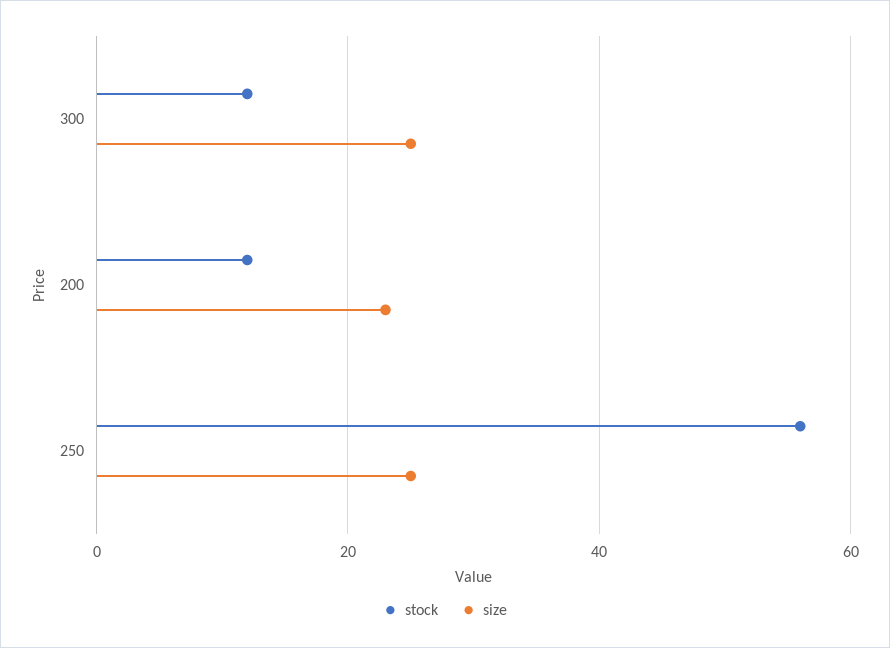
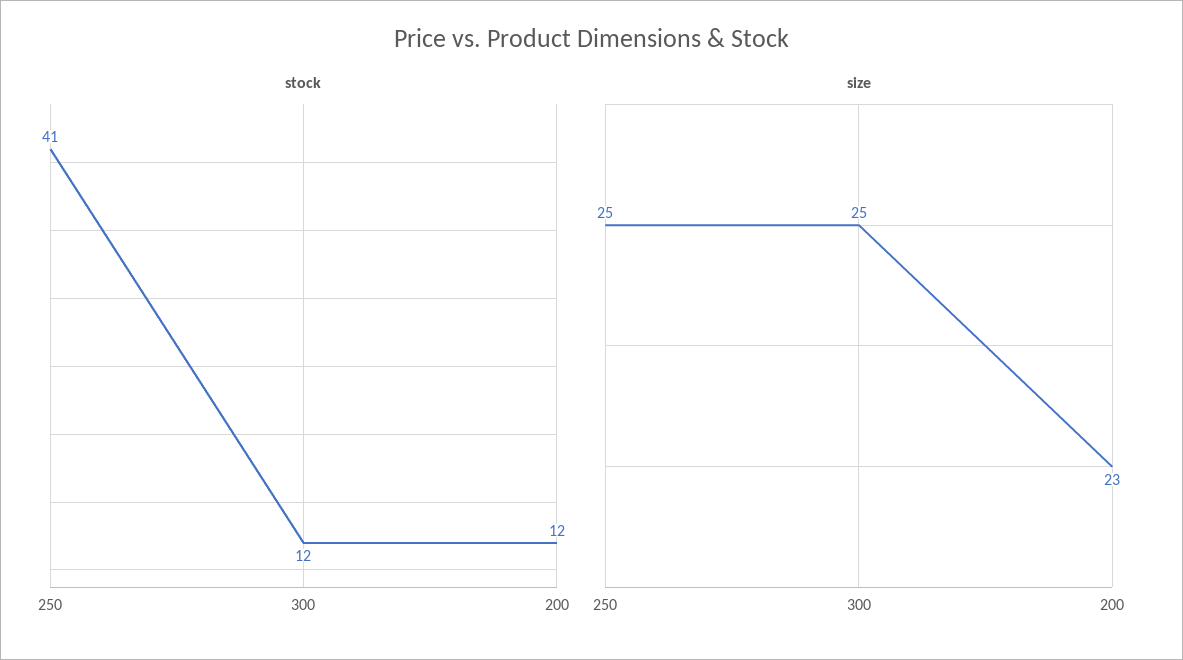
stock, 250: 55 -> 41

